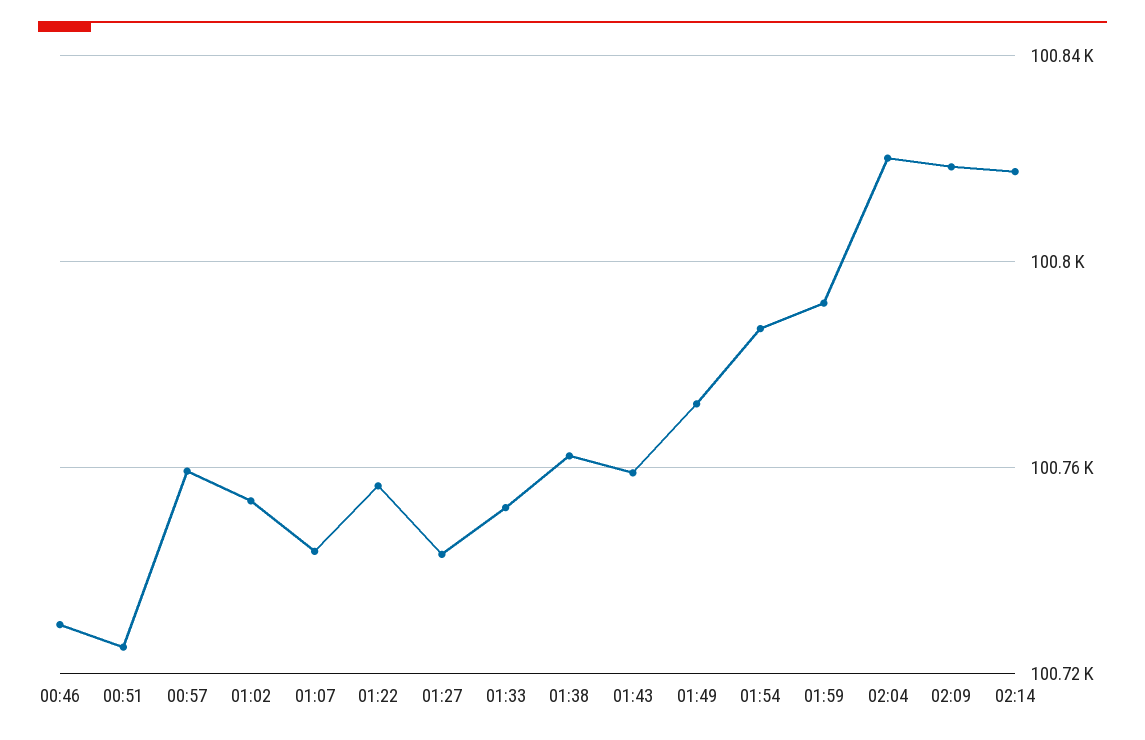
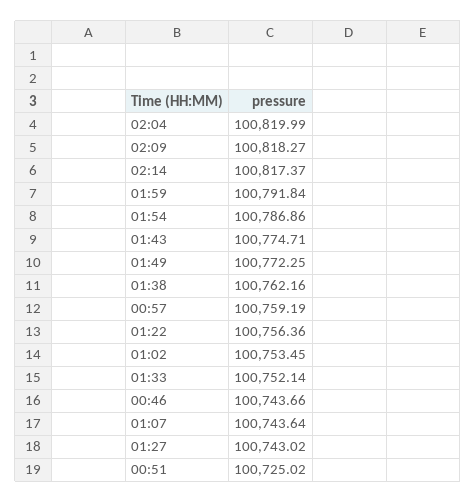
00:46: 100730 -> 100743.66
01:43: 100760 -> 100774.71

